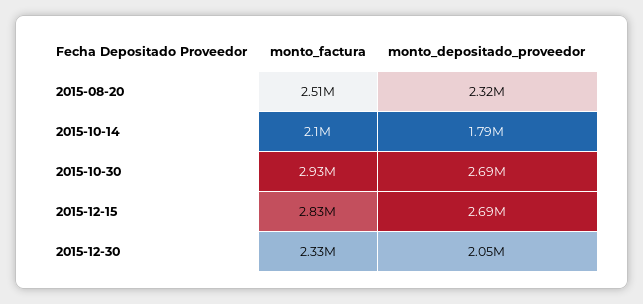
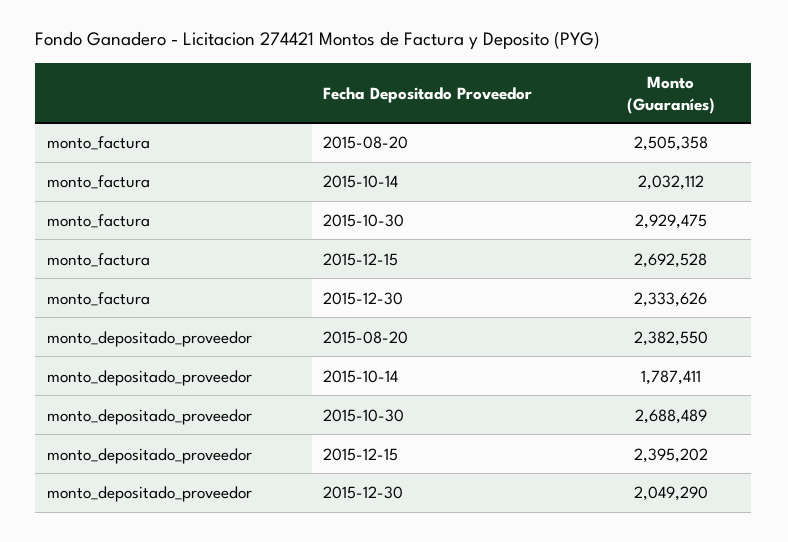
monto_depositado_proveedor, 2015-08-20: 2320000 -> 2382550
monto_factura, 2015-10-14: 2100000 -> 2032112
monto_factura, 2015-12-15: 2830000 -> 2692528
monto_depositado_proveedor, 2015-12-15: 2690000 -> 2395202

